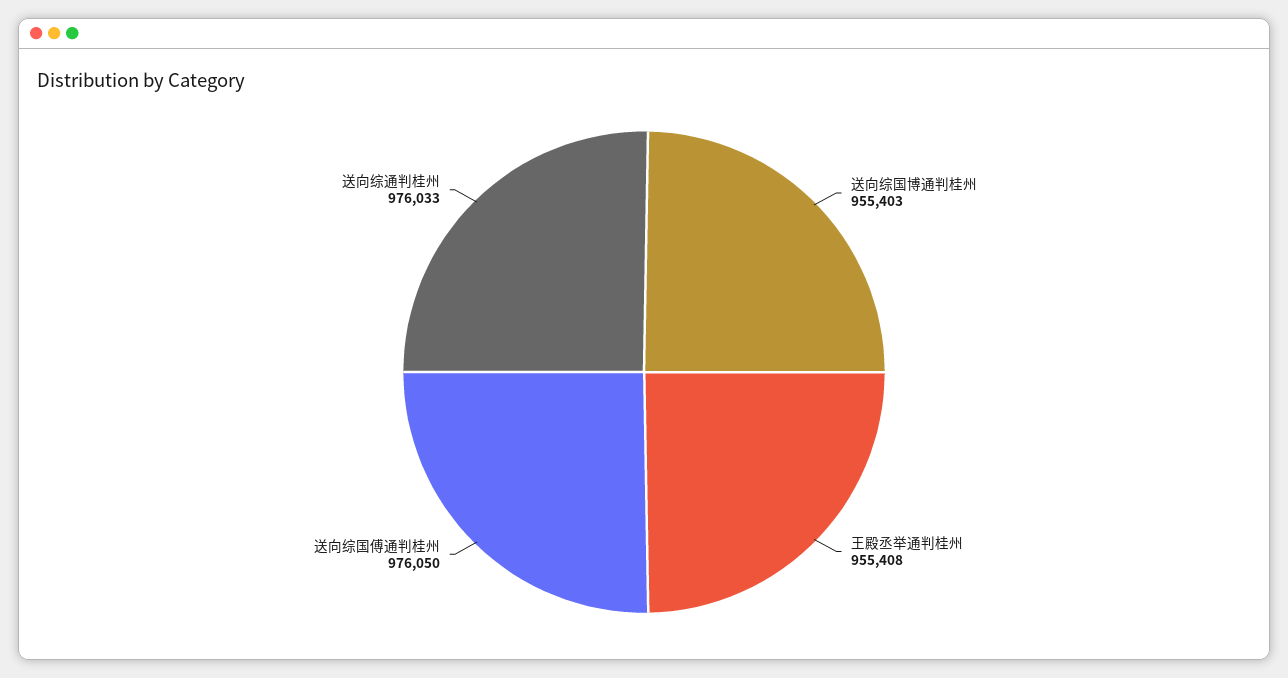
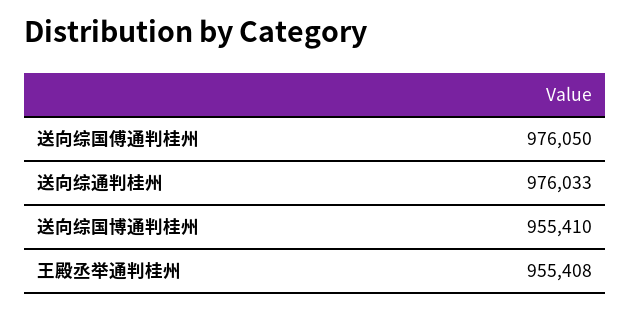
送向综国博通判桂州: 955403 -> 955410

